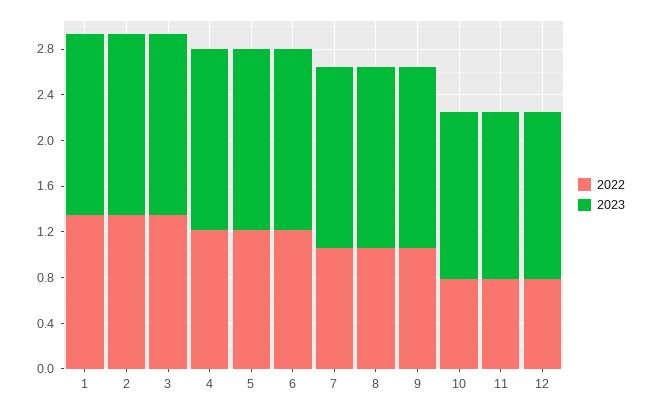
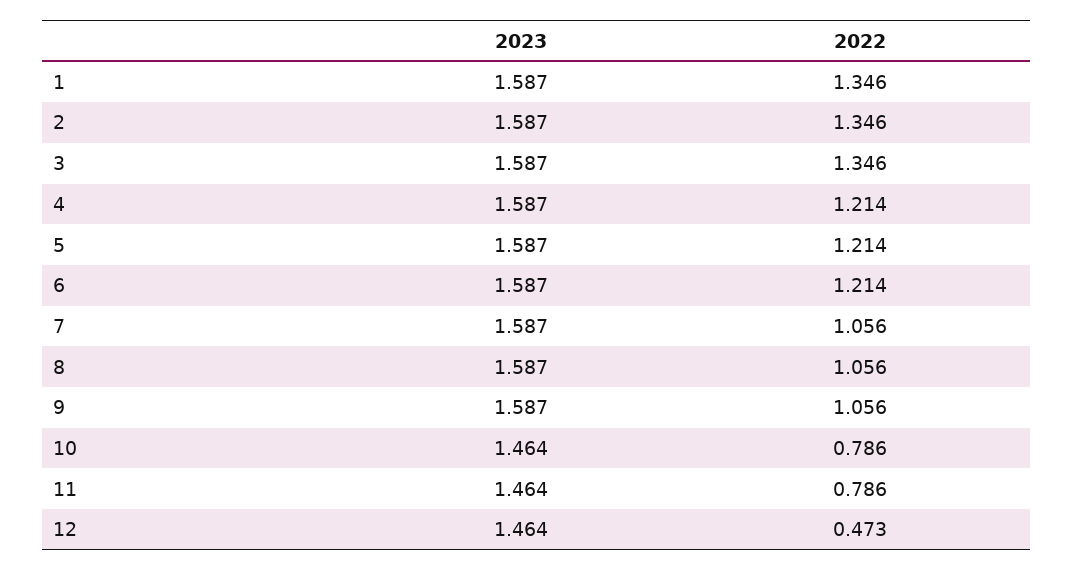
2022, 12: 0.8 -> 0.473

